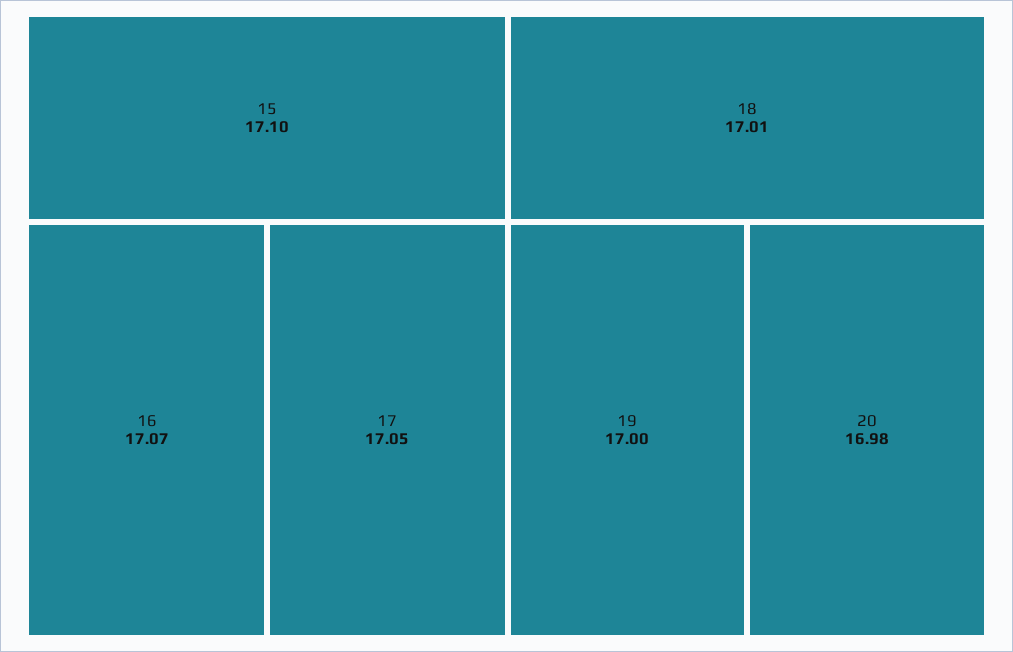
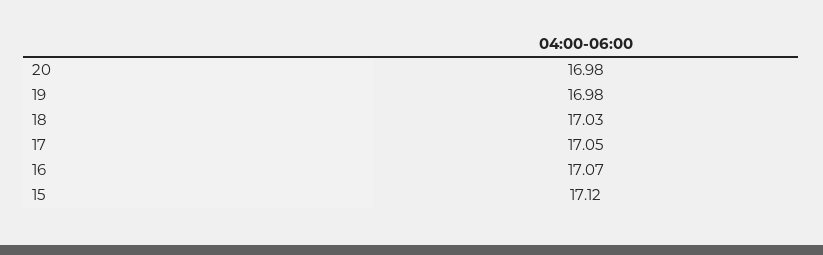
15: 17.1 -> 17.12
18: 17.01 -> 17.03
19: 17 -> 16.98

